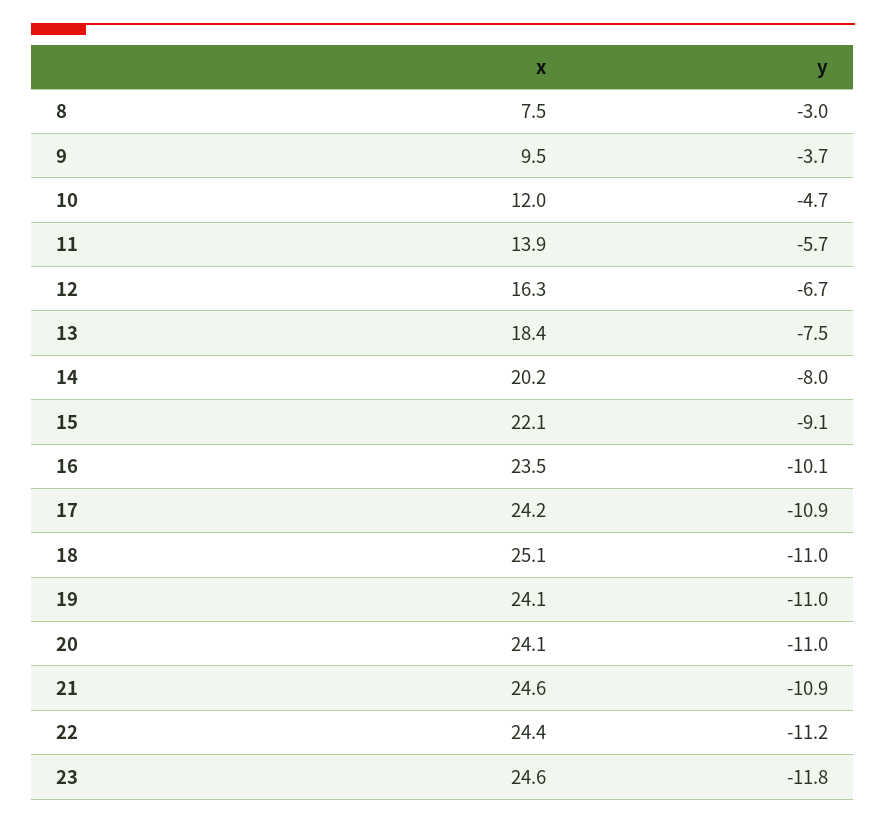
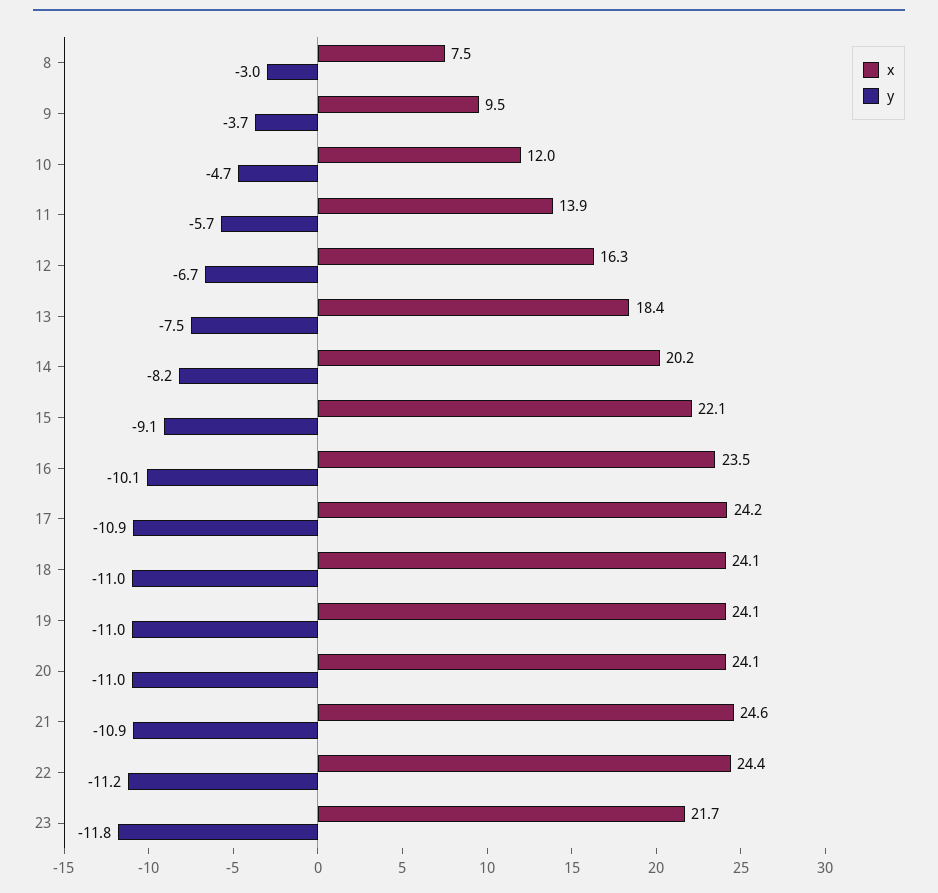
y, 14: -8 -> -8.2
x, 18: 25.1 -> 24.1
x, 23: 24.6 -> 21.7

